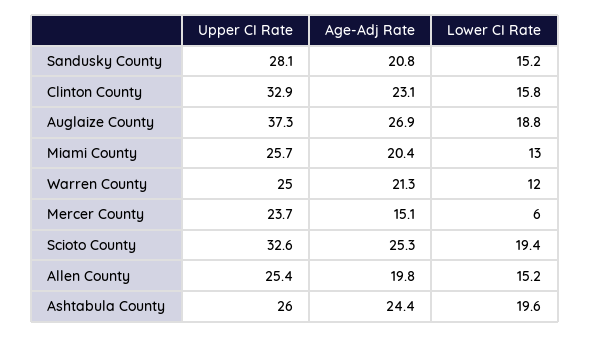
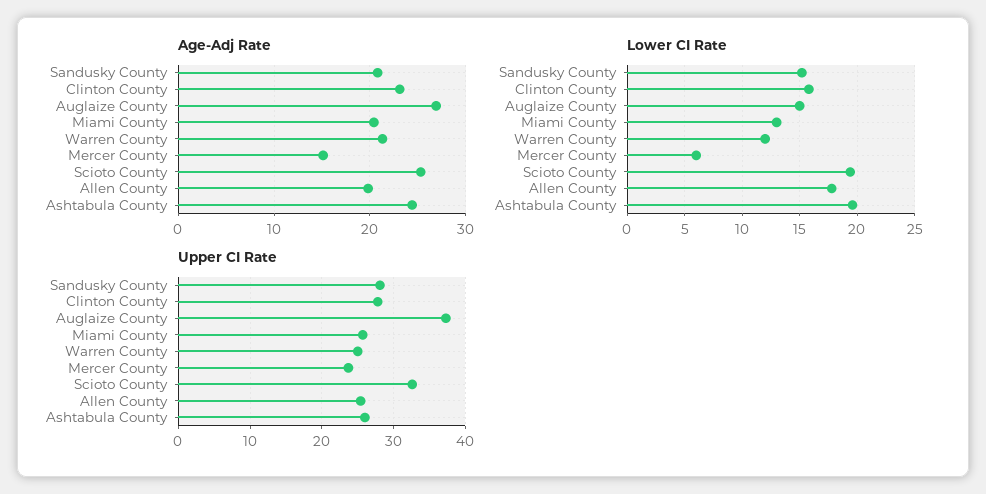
Upper CI Rate, Clinton County: 32.9 -> 28
Lower CI Rate, Auglaize County: 18.8 -> 15
Lower CI Rate, Allen County: 15.2 -> 18

